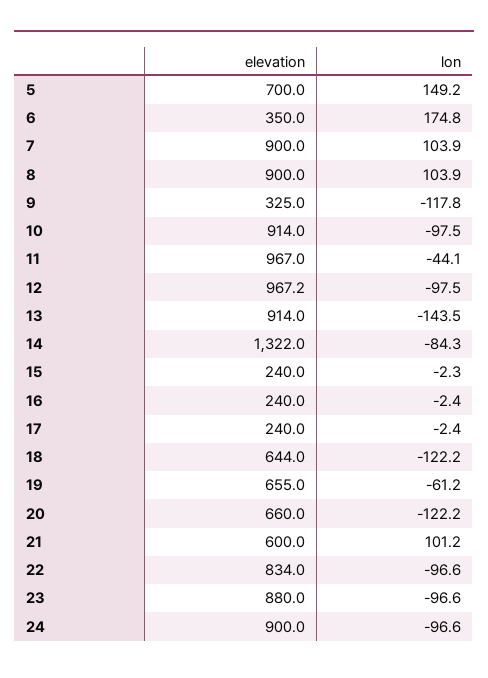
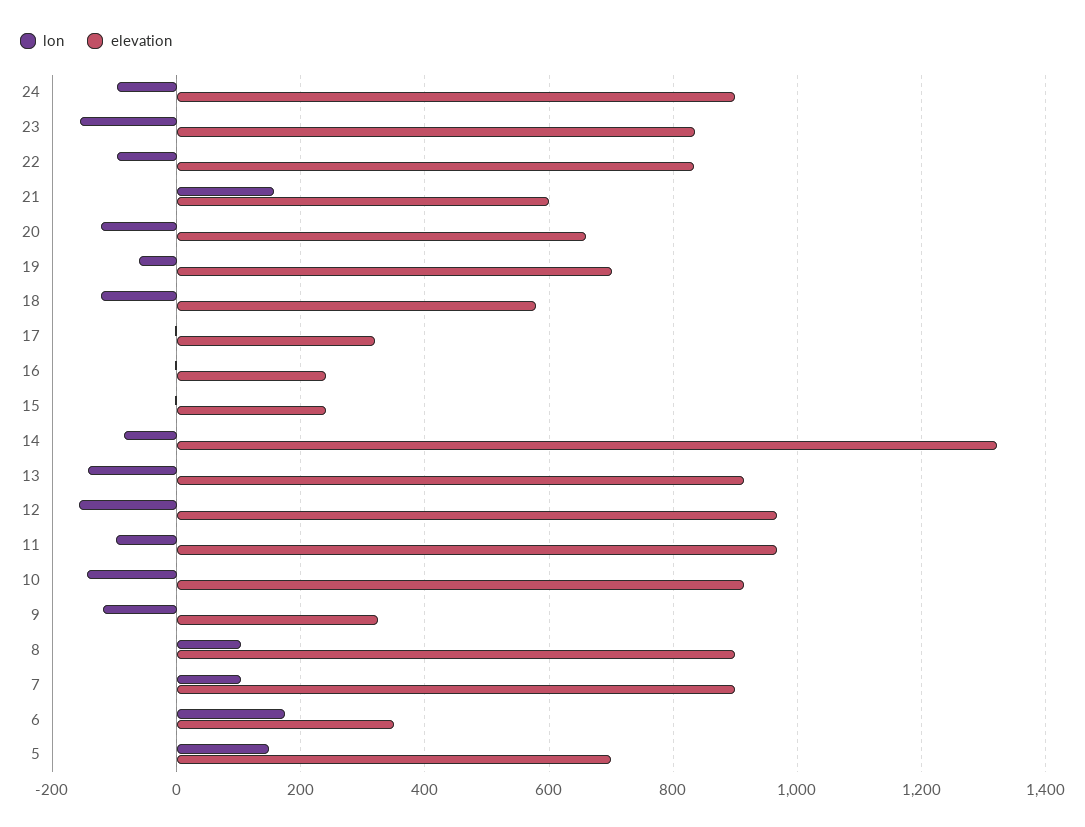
lon, 10: -97.5 -> -140
lon, 11: -44.1 -> -100
lon, 12: -97.5 -> -160
elevation, 17: 240 -> 320
elevation, 18: 644 -> 580
elevation, 19: 655 -> 700
lon, 21: 101.2 -> 160
elevation, 23: 880 -> 840
lon, 23: -96.6 -> -160

